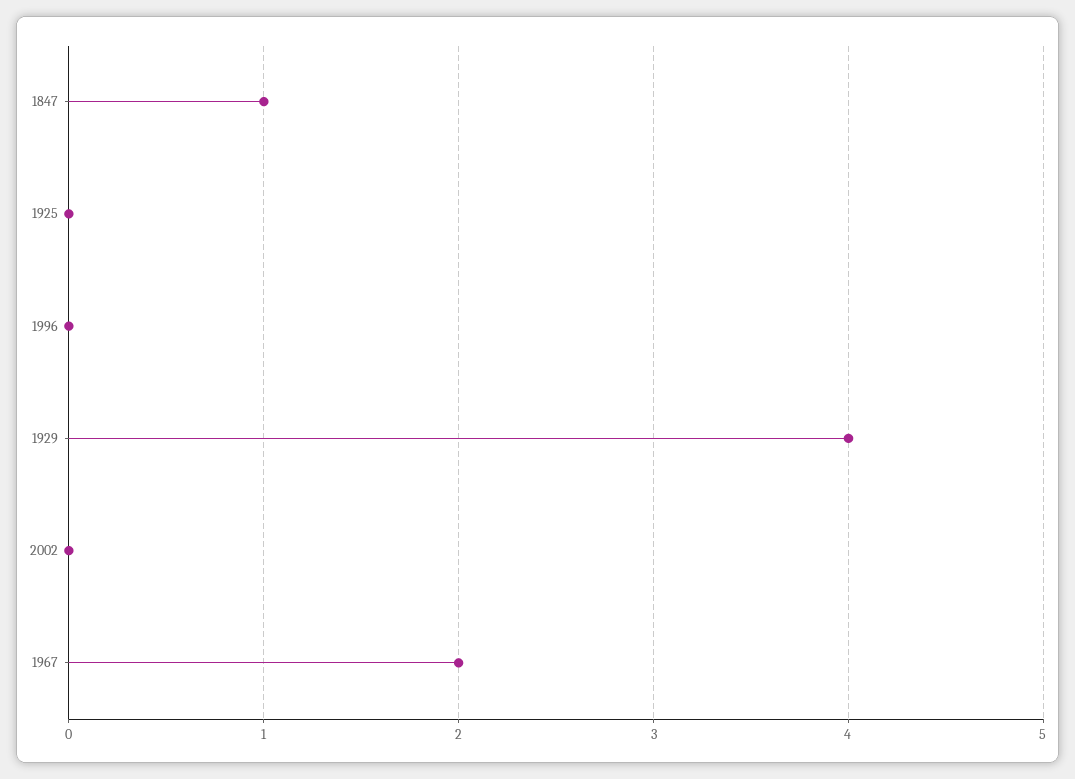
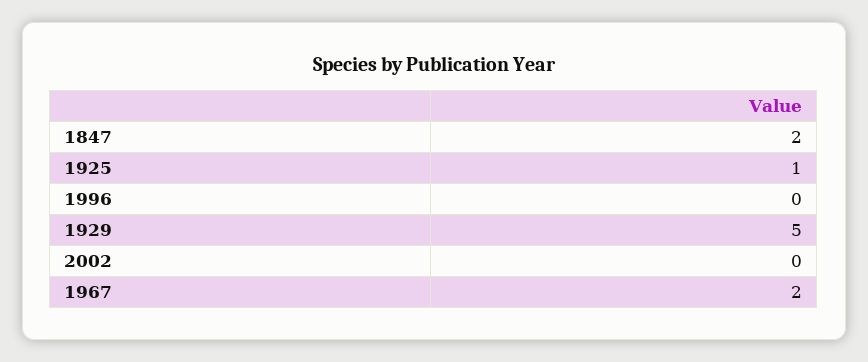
1847: 1 -> 2
1925: 0 -> 1
1929: 4 -> 5

